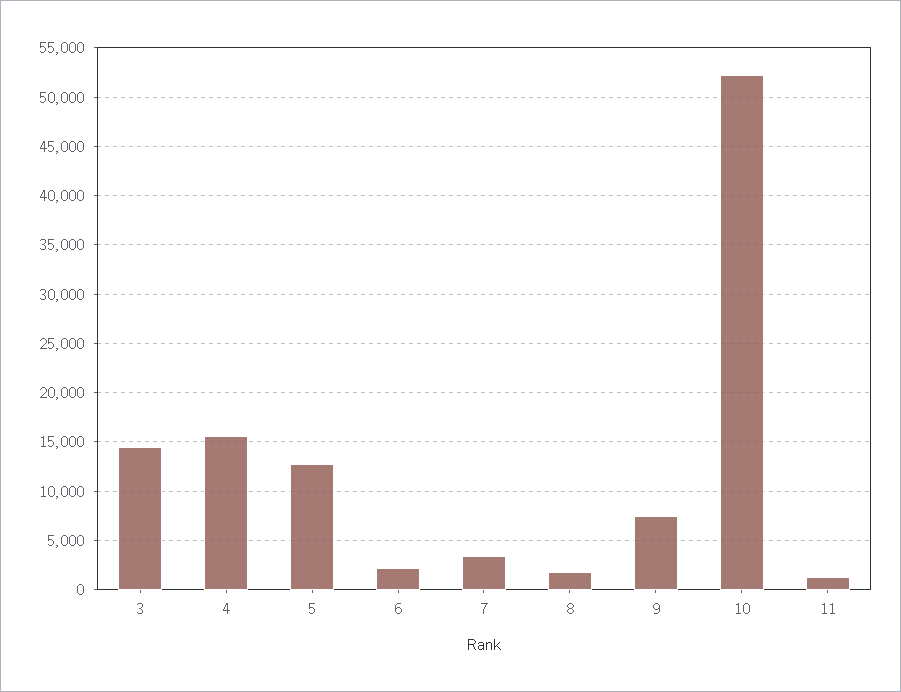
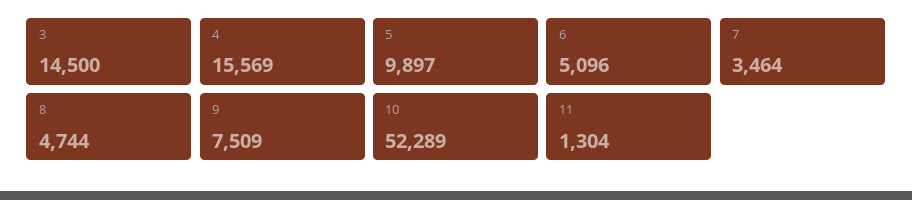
5: 13000 -> 9897
6: 2000 -> 5096
8: 2000 -> 4744

